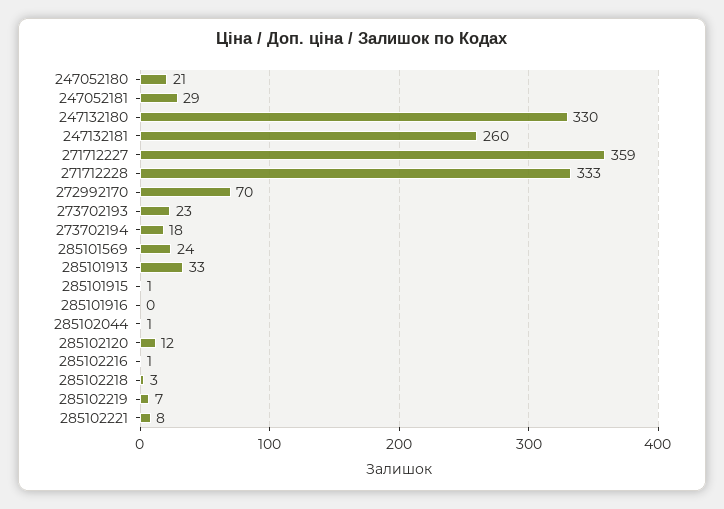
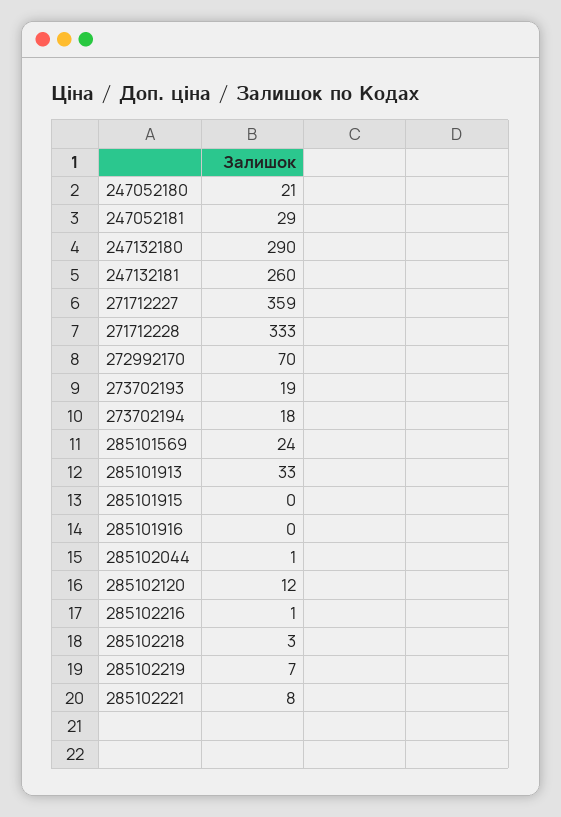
247132180: 330 -> 290
273702193: 23 -> 19
285101915: 1 -> 0

